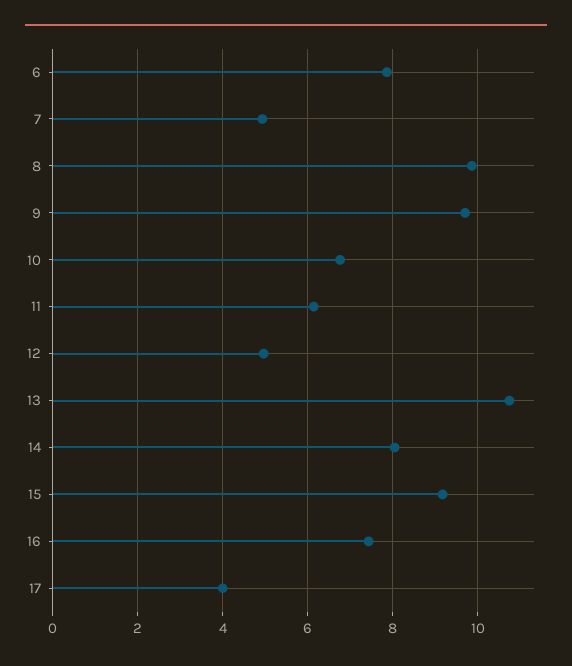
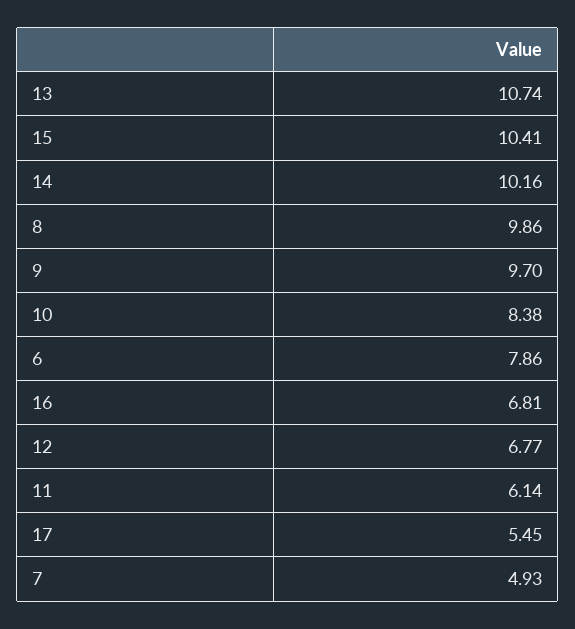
10: 6.8 -> 8.38
12: 5 -> 6.77
14: 8 -> 10.16
15: 9.2 -> 10.41
16: 7.4 -> 6.81
17: 4 -> 5.45

